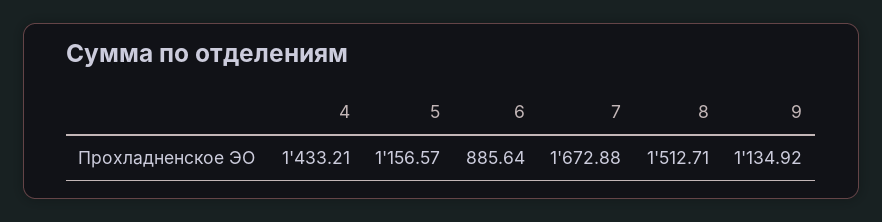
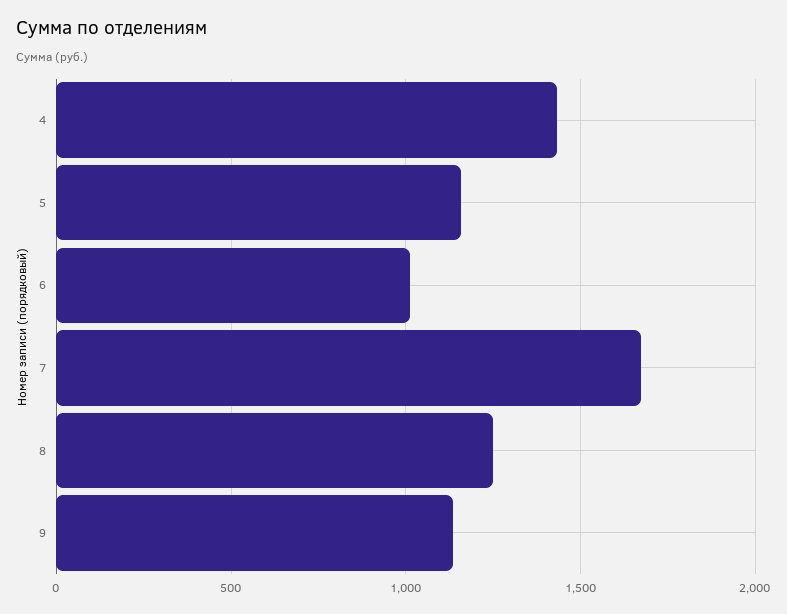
6: 885.64 -> 1000
8: 1512.71 -> 1250

